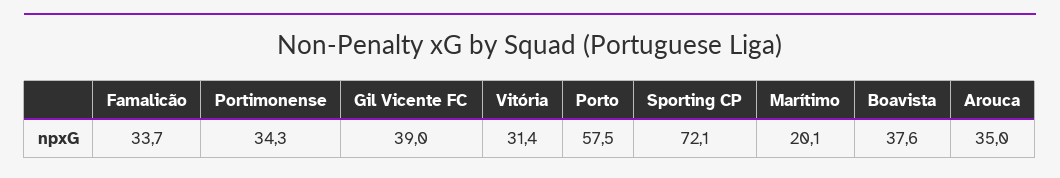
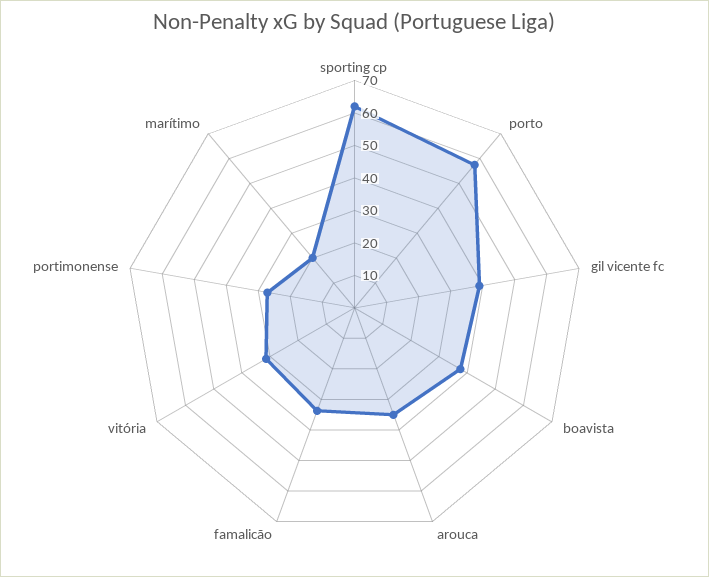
Portimonense: 34.3 -> 27.5
Sporting CP: 72.1 -> 62.5

